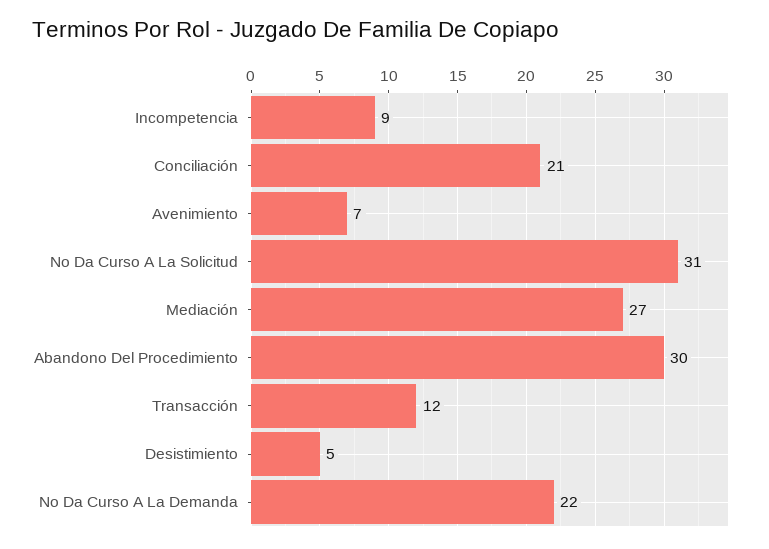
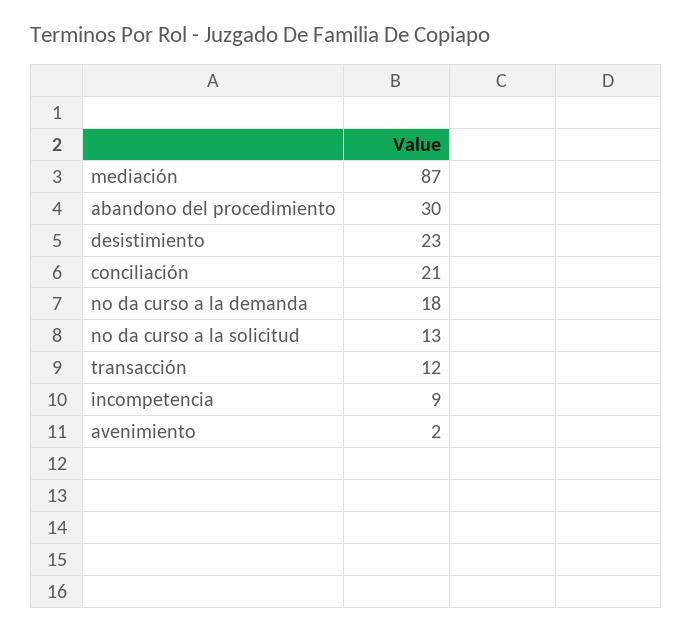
Avenimiento: 7 -> 2
No Da Curso A La Solicitud: 31 -> 13
Mediación: 27 -> 87
Desistimiento: 5 -> 23
No Da Curso A La Demanda: 22 -> 18

